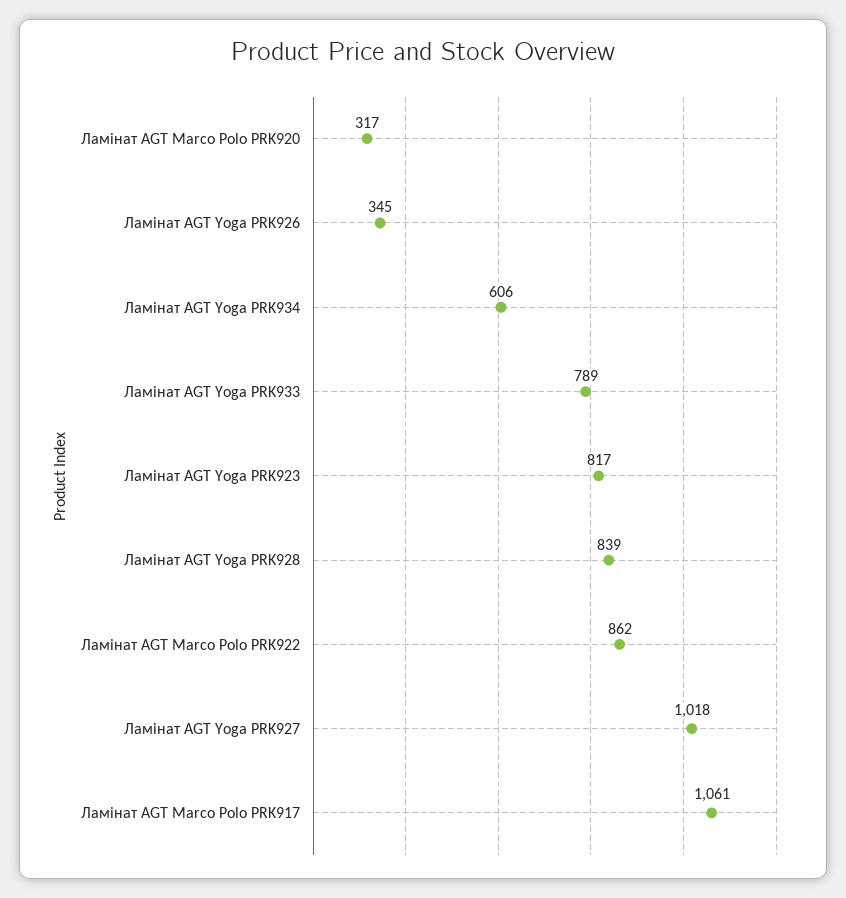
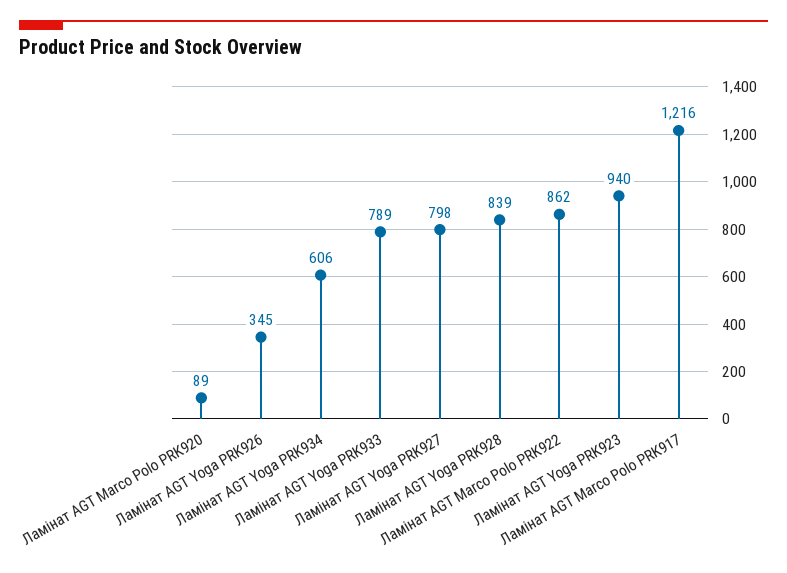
Ламінат AGT Marco Polo PRK920: 317 -> 89
Ламінат AGT Yoga PRK923: 817 -> 940
Ламінат AGT Yoga PRK927: 1018 -> 798
Ламінат AGT Marco Polo PRK917: 1061 -> 1216

